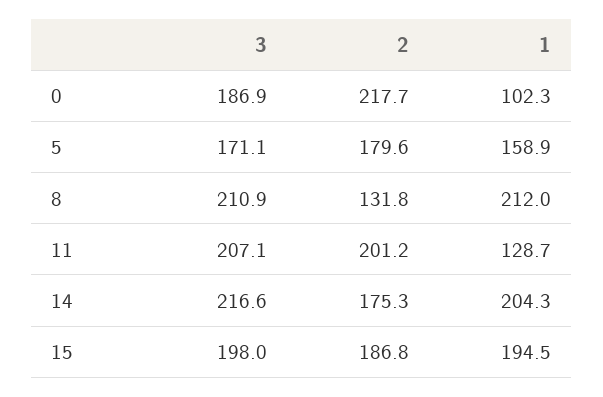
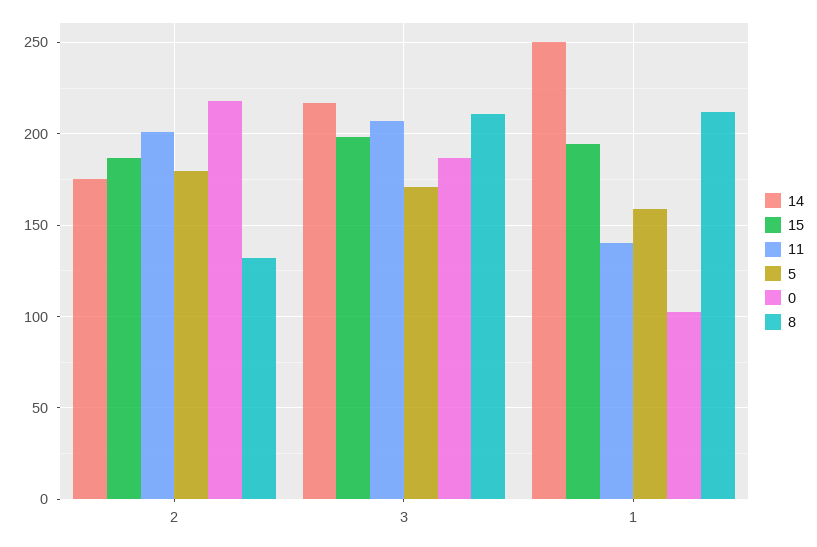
11, 1: 128.7 -> 140
14, 1: 204.3 -> 250

